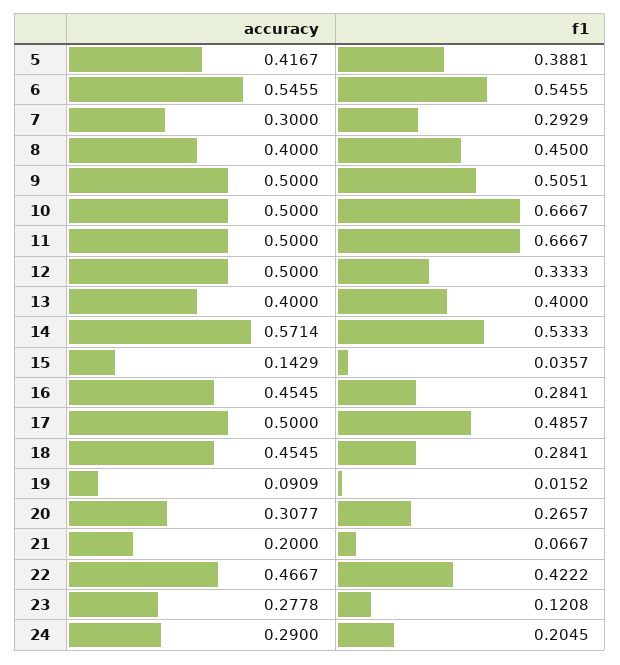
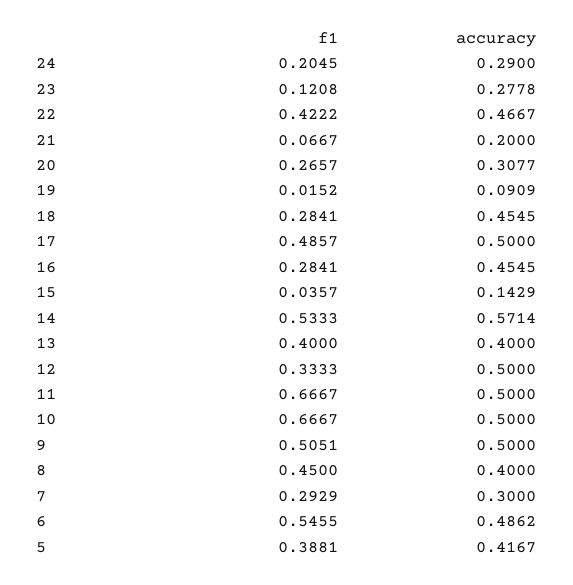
accuracy, 6: 0.5455 -> 0.4862

